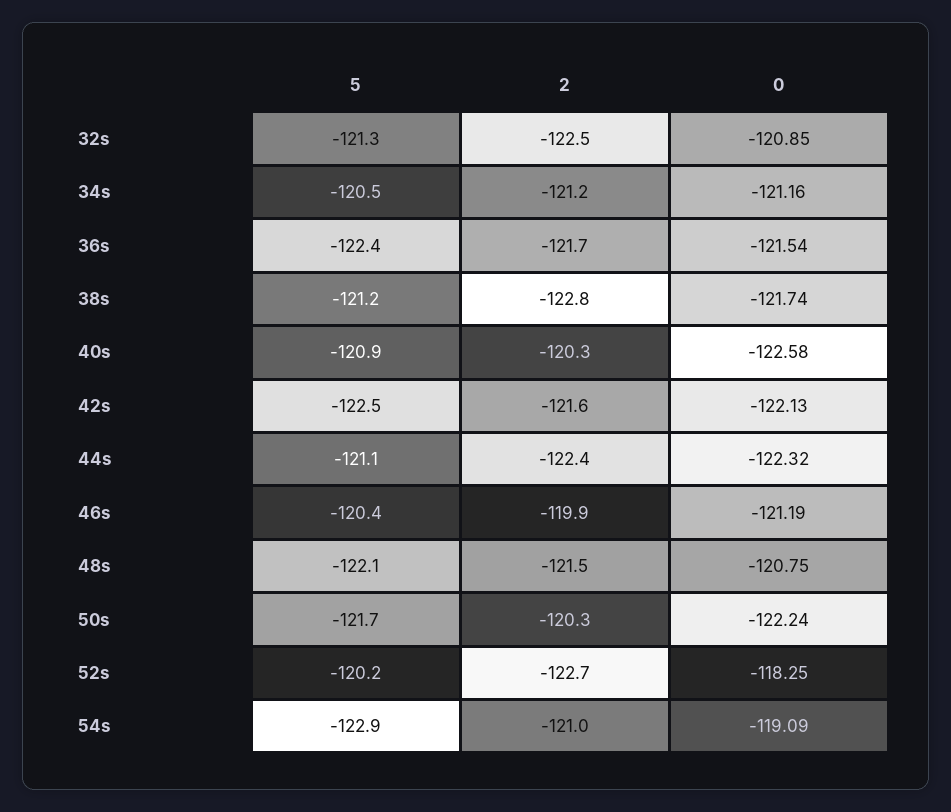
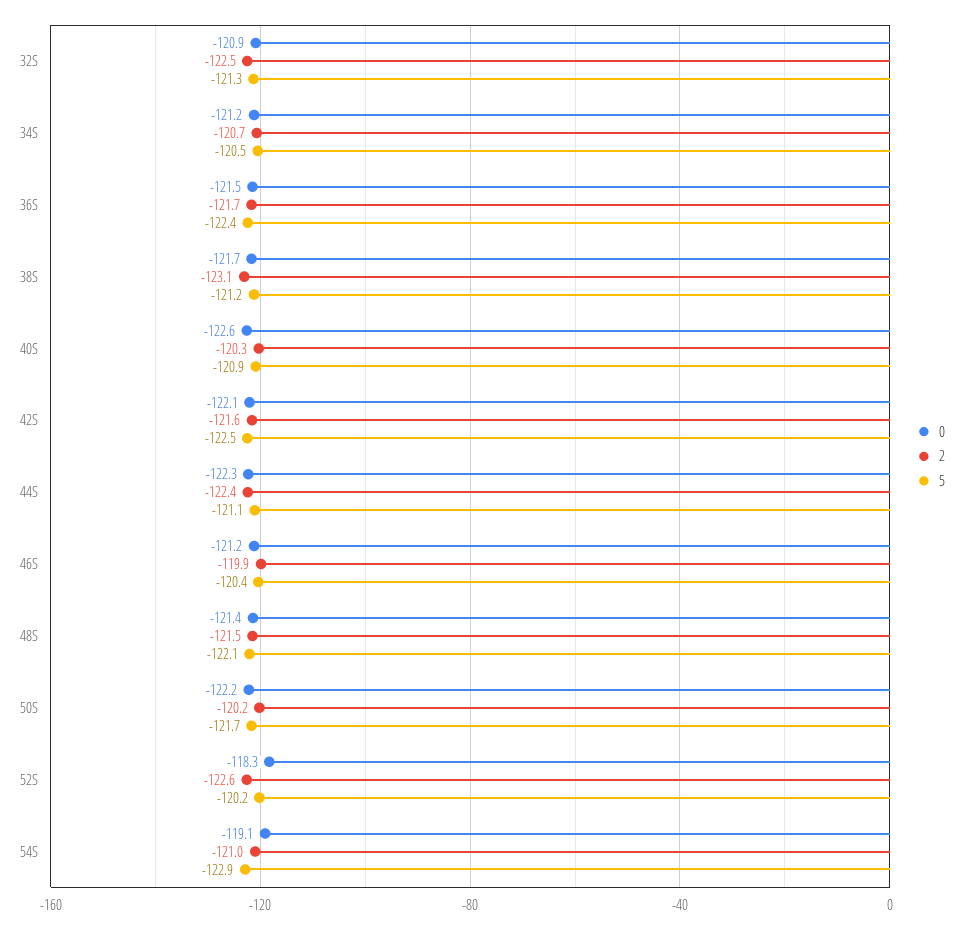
2, 34s: -121.2 -> -120.7
2, 38s: -122.8 -> -123.1
0, 48s: -120.75 -> -121.4
2, 50s: -120.3 -> -120.2
2, 52s: -122.7 -> -122.6

